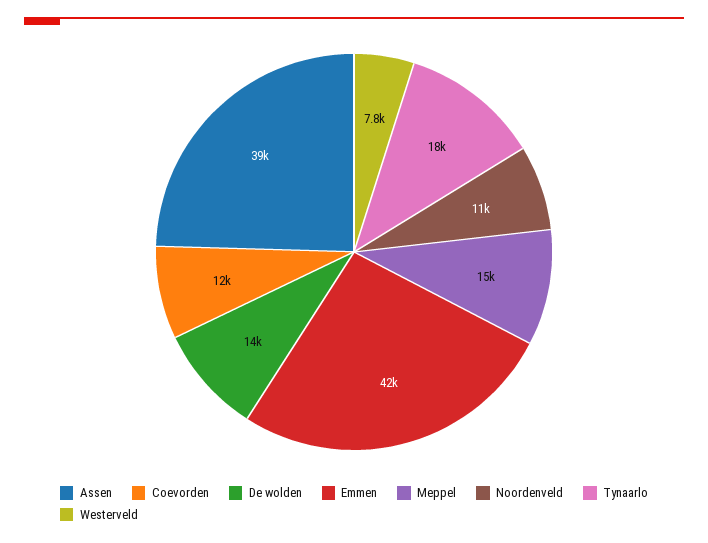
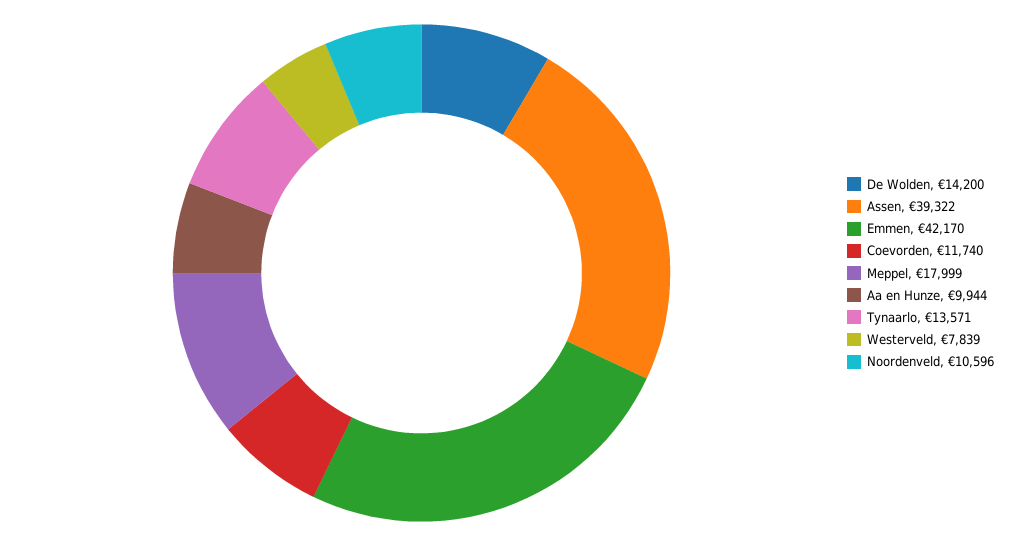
Meppel: 15000 -> 17999
Tynaarlo: 18000 -> 13571
Aa en Hunze: none -> 9944

